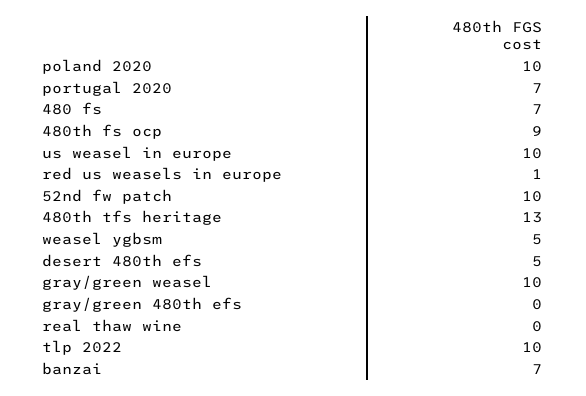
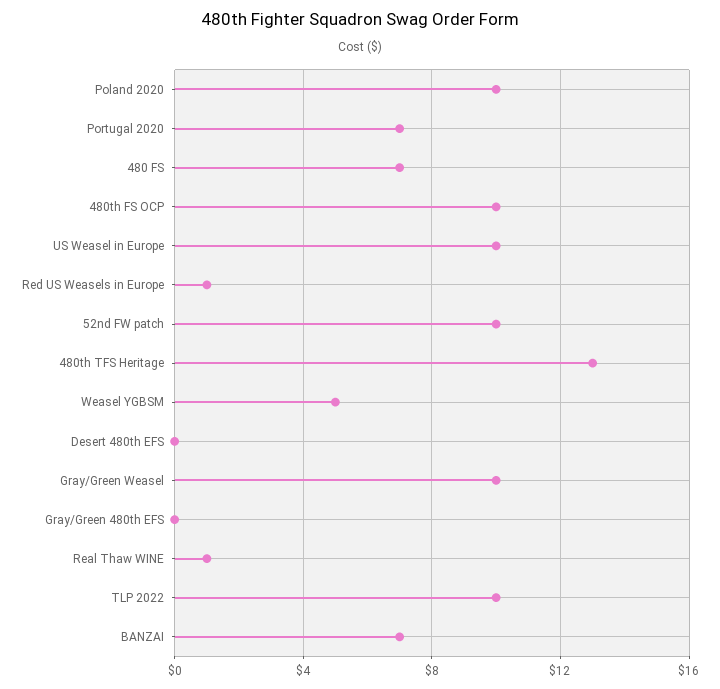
480th fs ocp: 9 -> 10
desert 480th efs: 5 -> 0
real thaw wine: 0 -> 1

